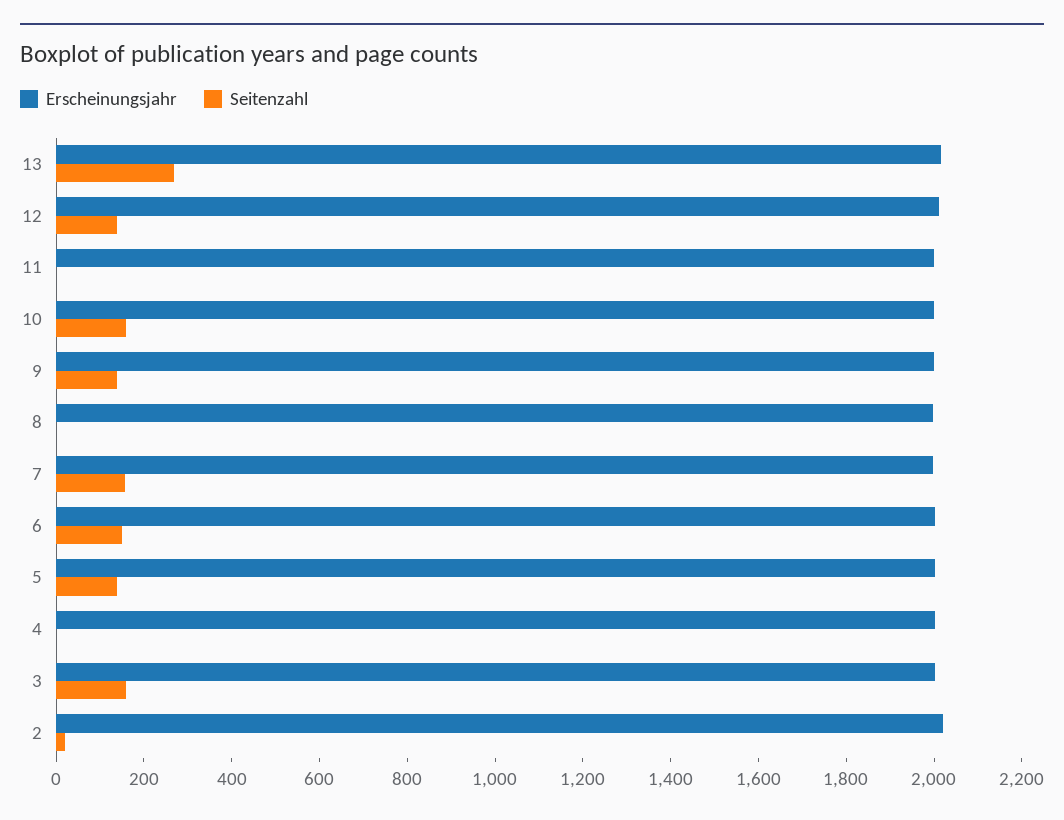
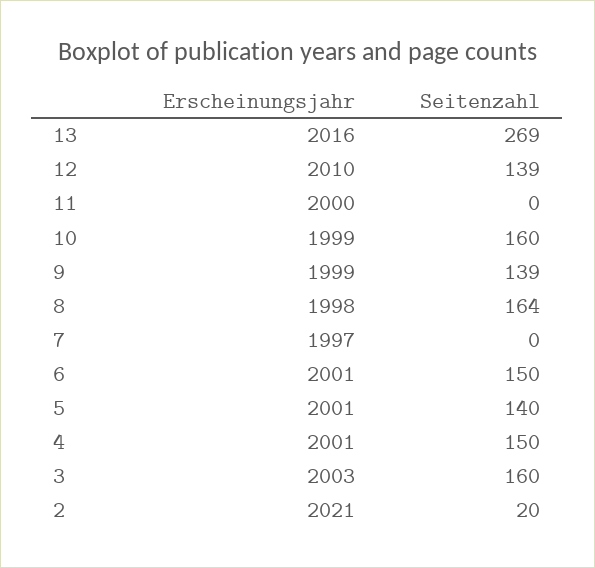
Seitenzahl, 8: 0 -> 164
Seitenzahl, 7: 150 -> 0
Seitenzahl, 4: 0 -> 150

